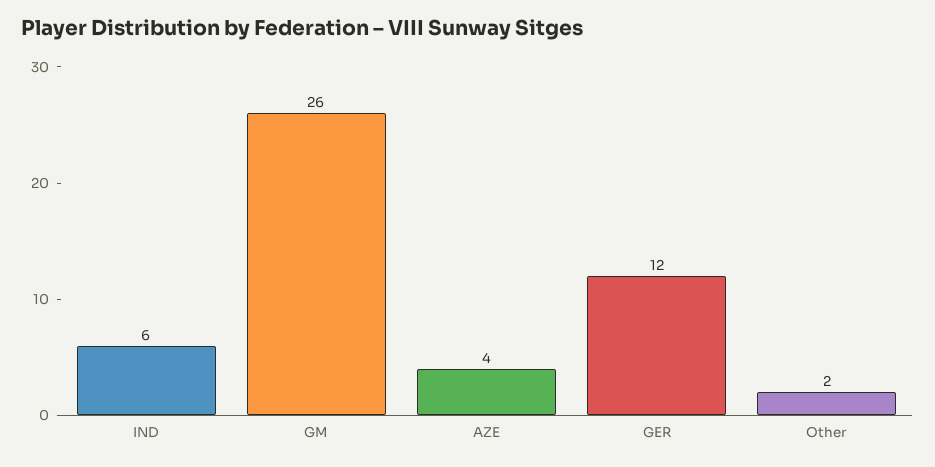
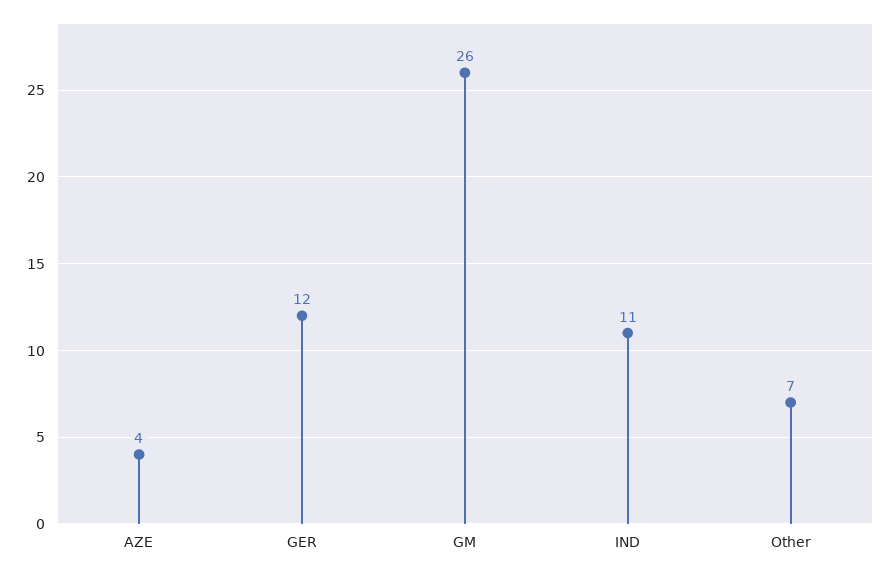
IND: 6 -> 11
Other: 2 -> 7

